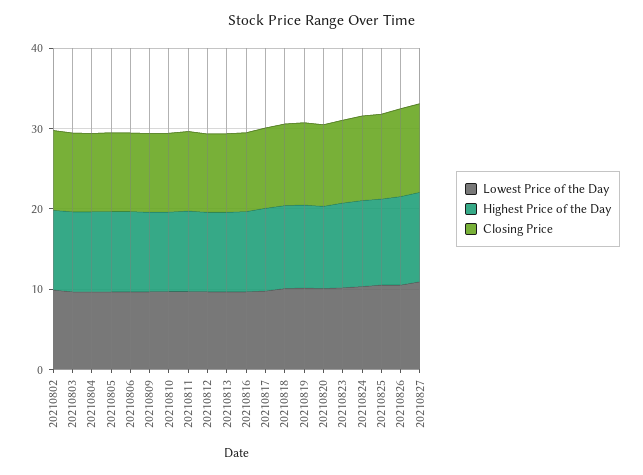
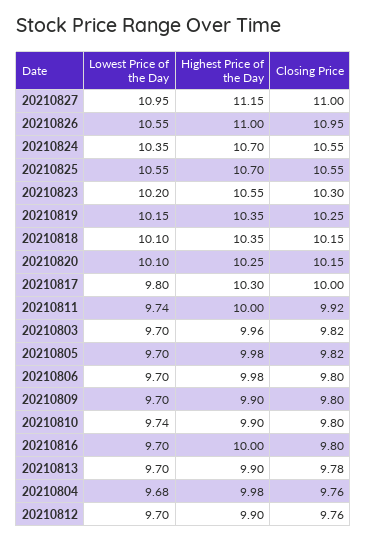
Lowest Price of the Day, 20210802: 10 -> none
Highest Price of the Day, 20210802: 10 -> none
Closing Price, 20210802: 10 -> none

